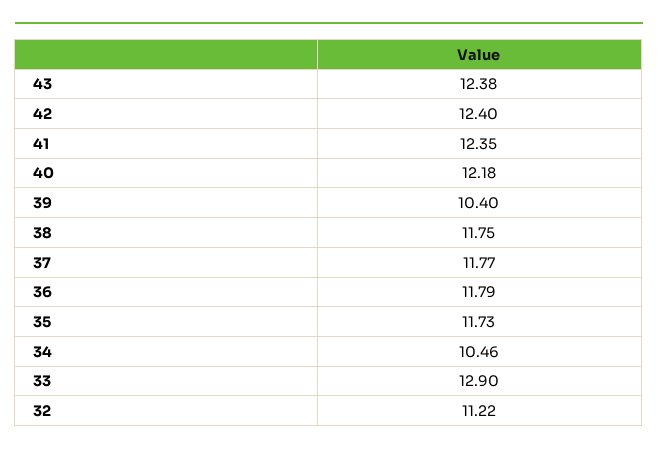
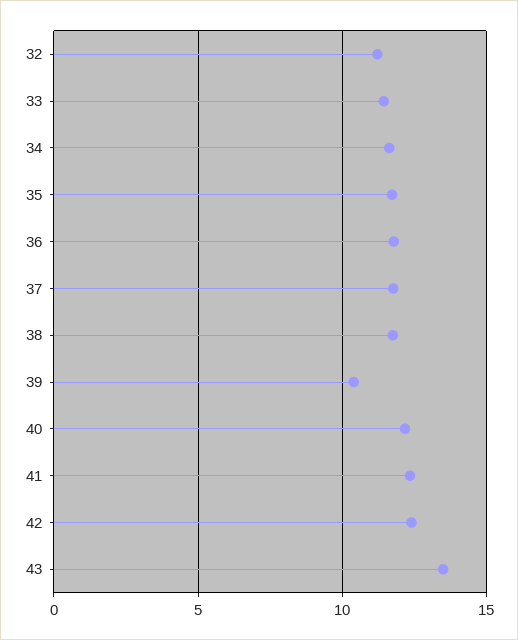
43: 12.38 -> 13.5
34: 10.46 -> 11.5
33: 12.9 -> 11.5

